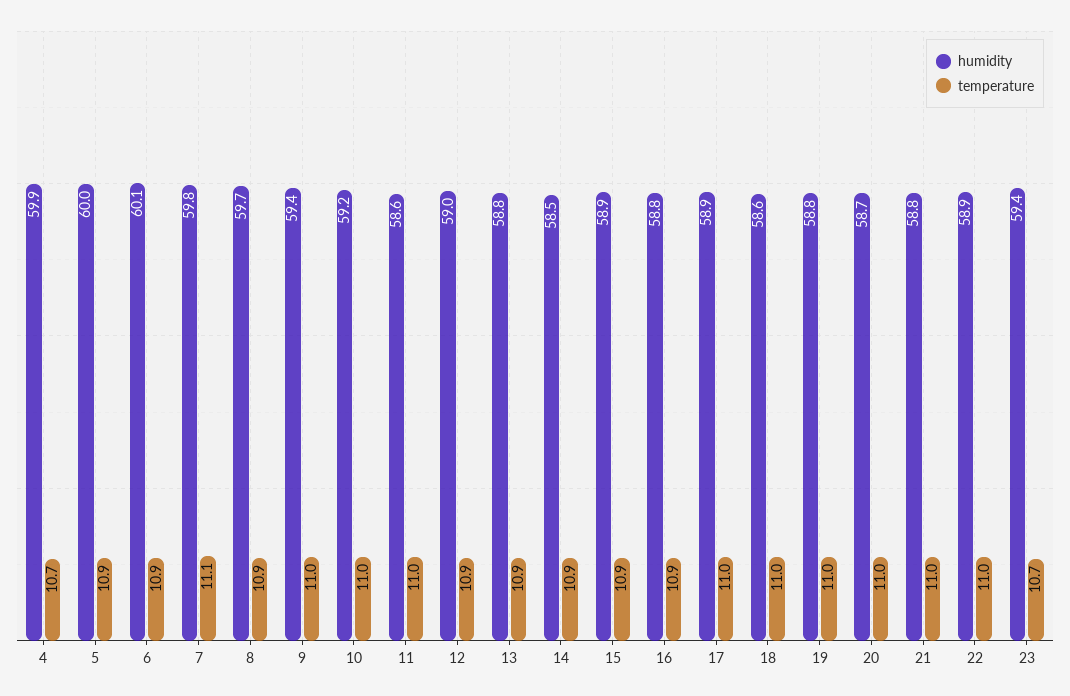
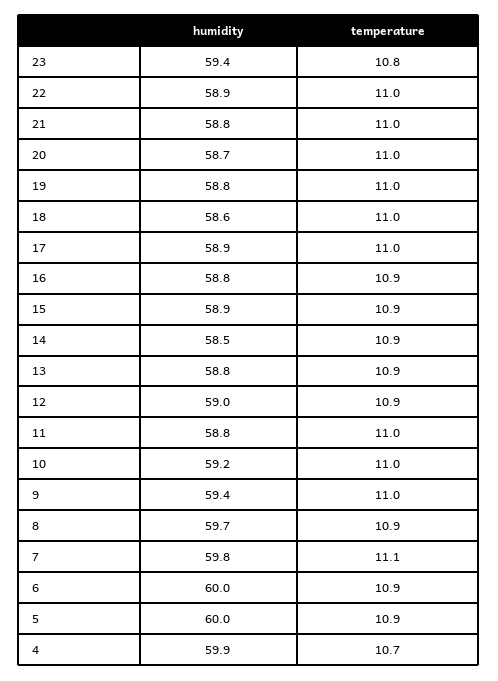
humidity, 6: 60.1 -> 60
humidity, 11: 58.6 -> 58.8
temperature, 23: 10.7 -> 10.8

